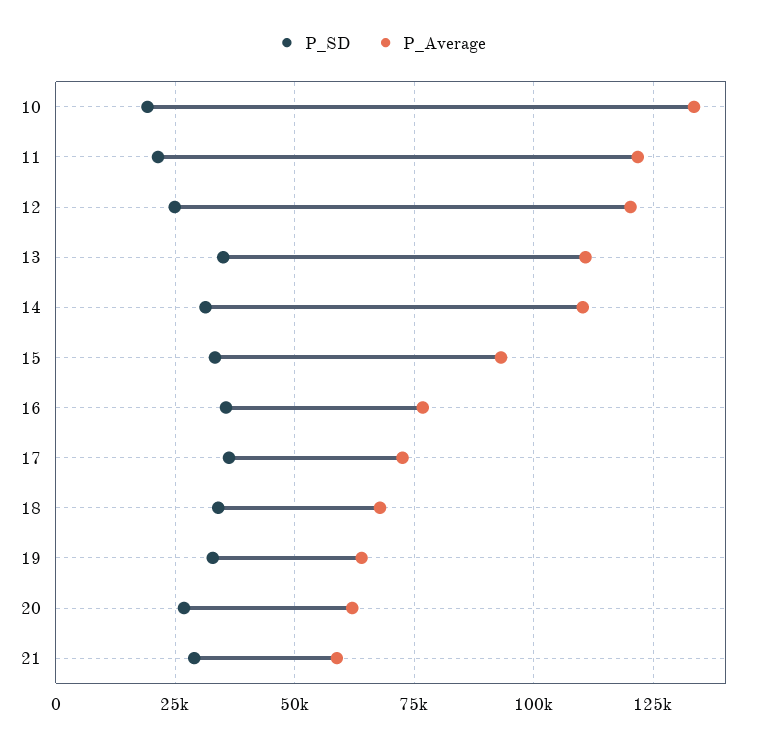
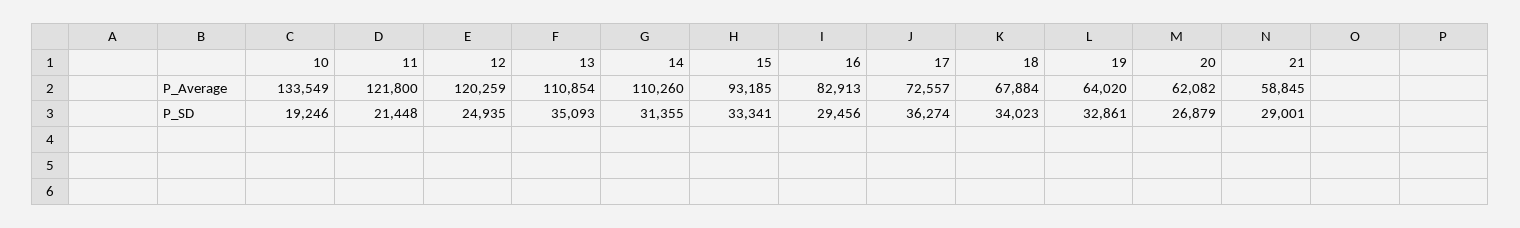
P_SD, 16: 35000 -> 29456
P_Average, 16: 77500 -> 82913

